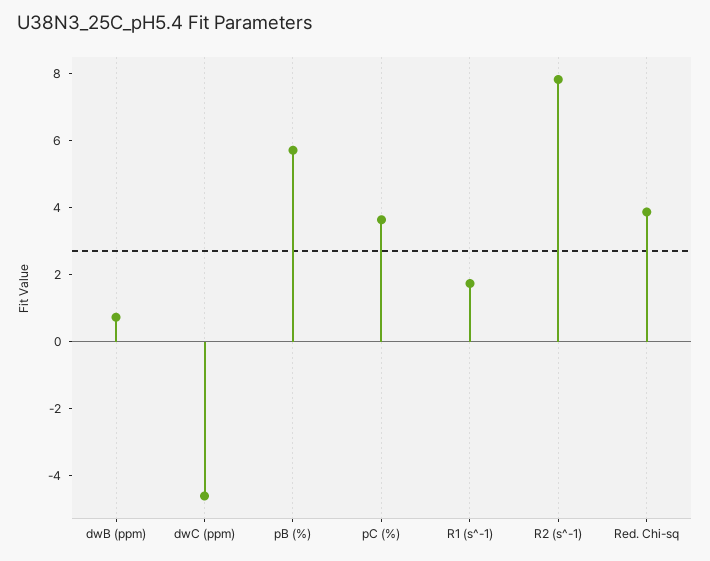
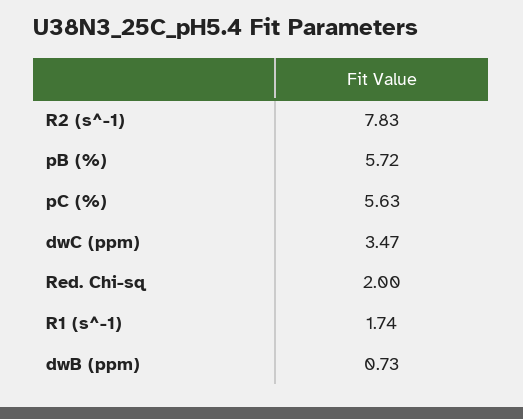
dwC (ppm): -4.5 -> 3.47
pC (%): 3.5 -> 5.63
Red. Chi-sq: 4 -> 2

